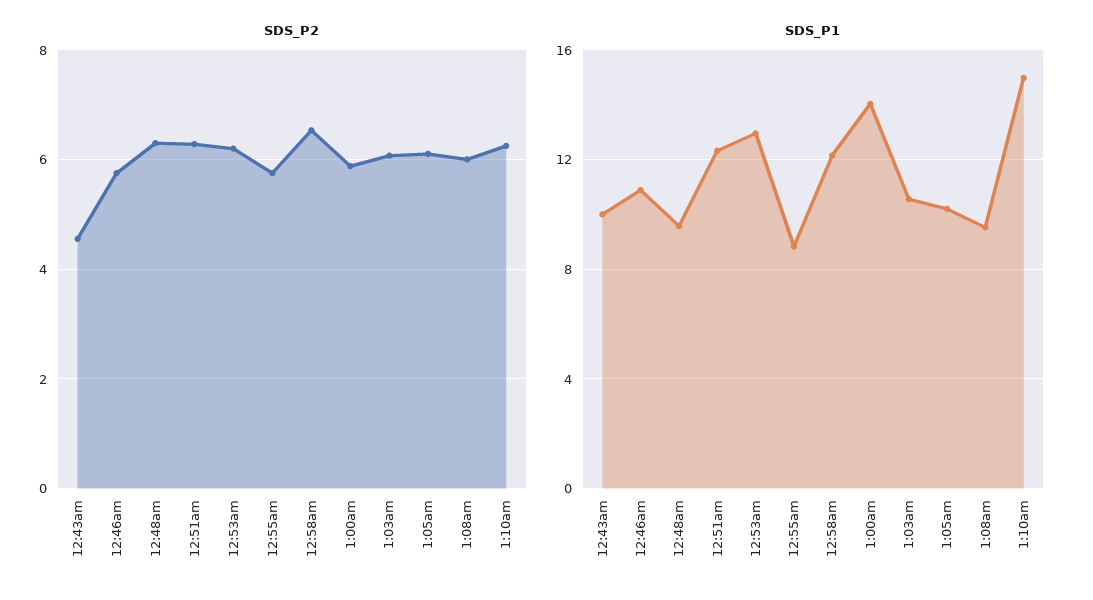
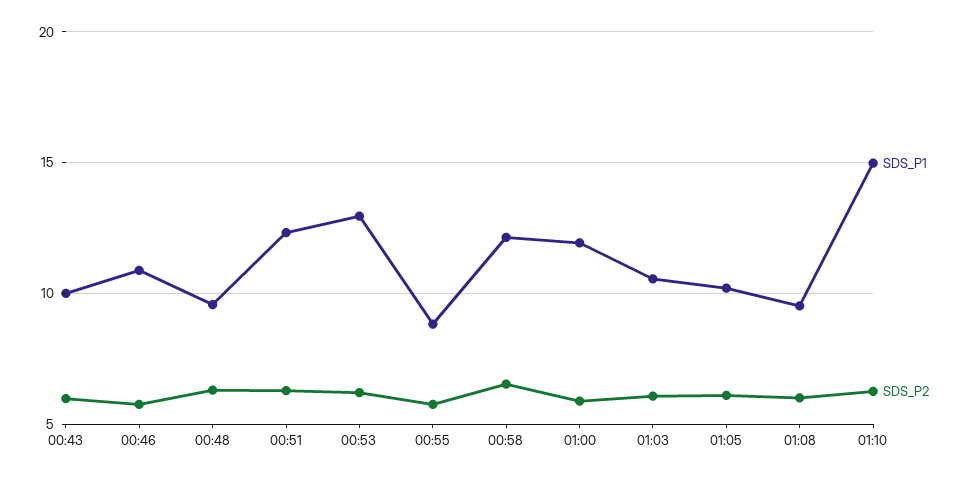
SDS_P2, 12:43am: 4.6 -> 6
SDS_P1, 1:00am: 14 -> 12

